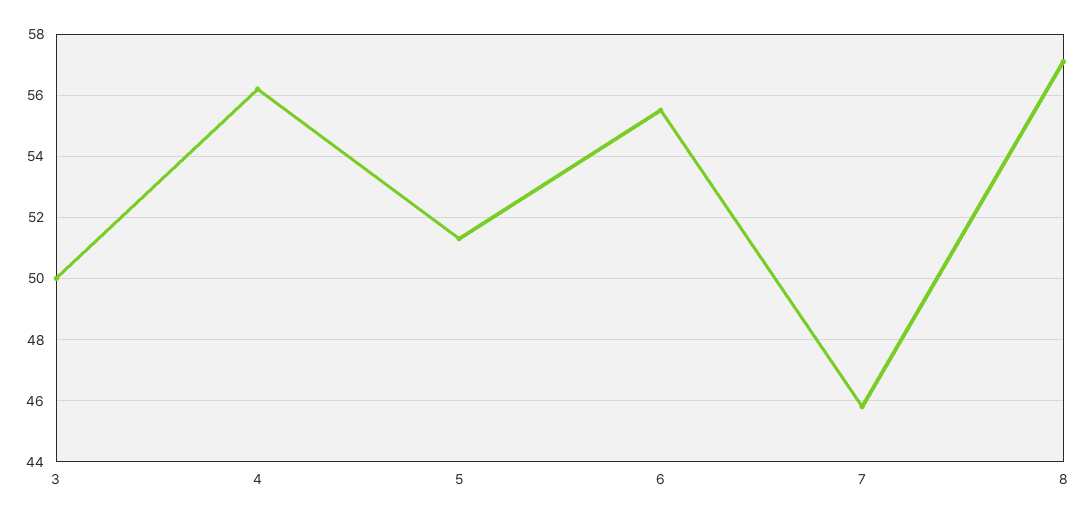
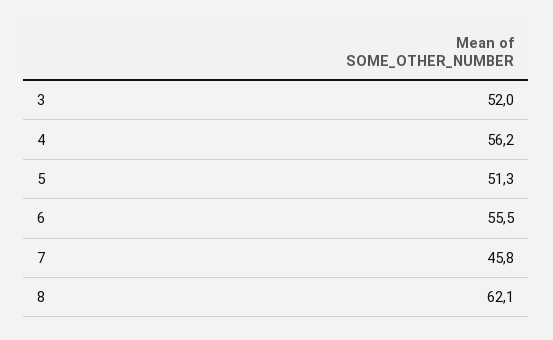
3: 50 -> 52
8: 57 -> 62.1

